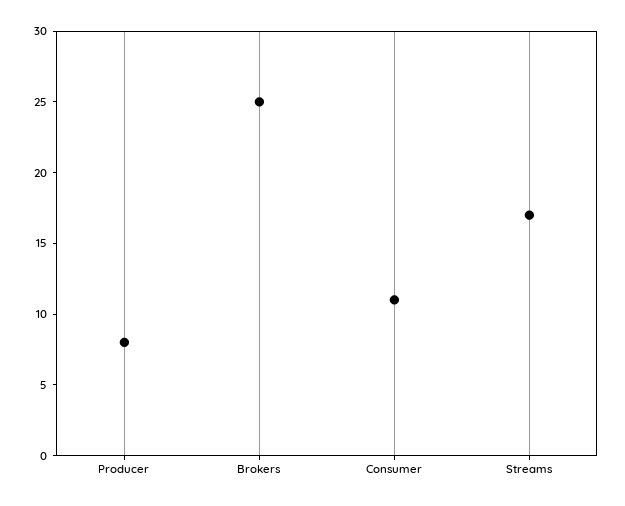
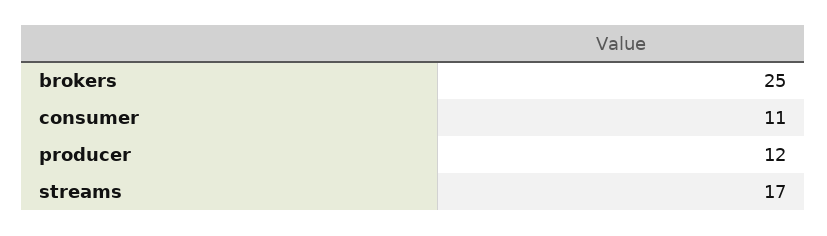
Producer: 8 -> 12

